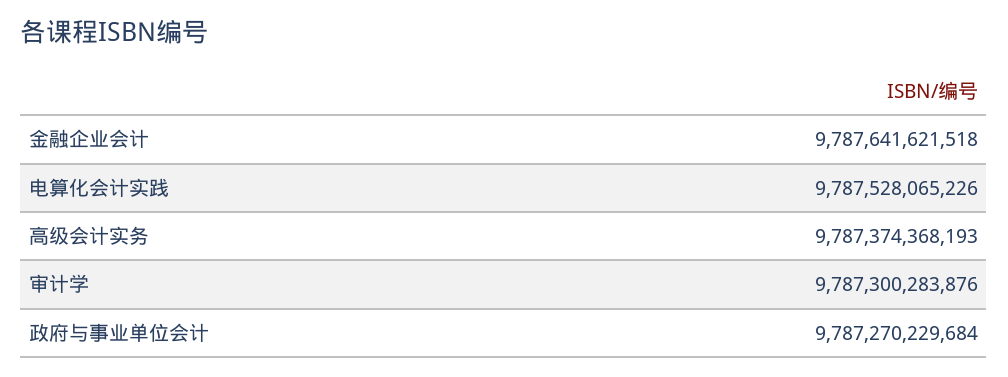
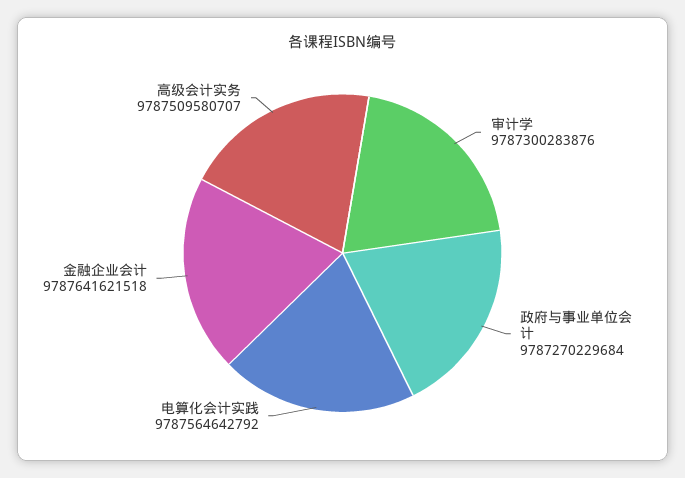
电算化会计实践: 9787528065226 -> 9787564642792
高级会计实务: 9787374368193 -> 9787509580707

